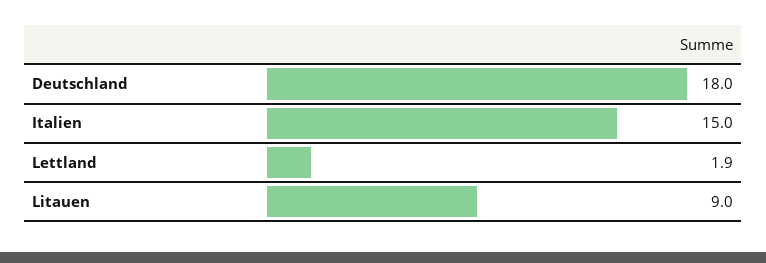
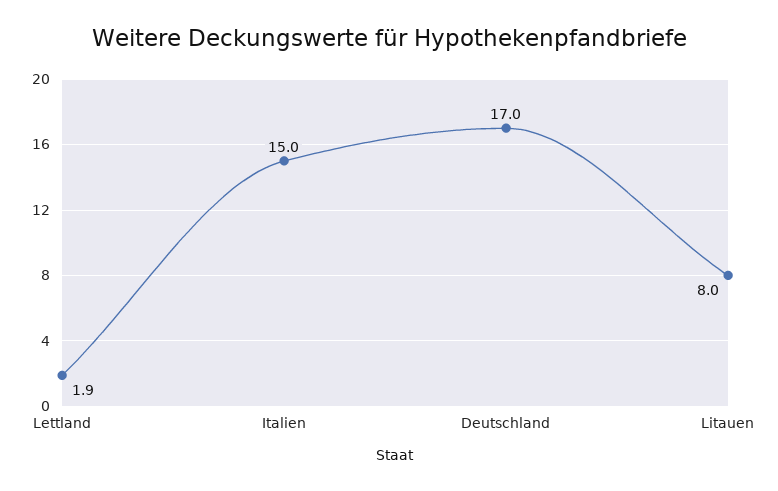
Deutschland: 18 -> 17
Litauen: 9 -> 8

